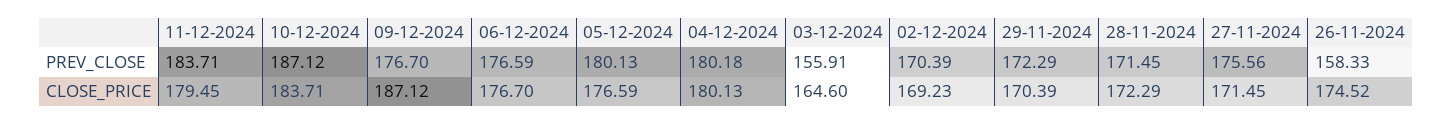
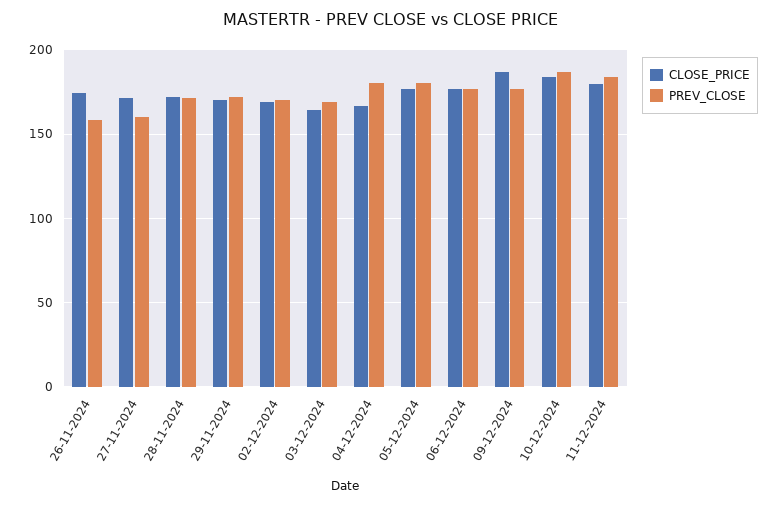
PREV_CLOSE, 03-12-2024: 155.91 -> 170
PREV_CLOSE, 27-11-2024: 175.56 -> 160
CLOSE_PRICE, 04-12-2024: 180.13 -> 165

